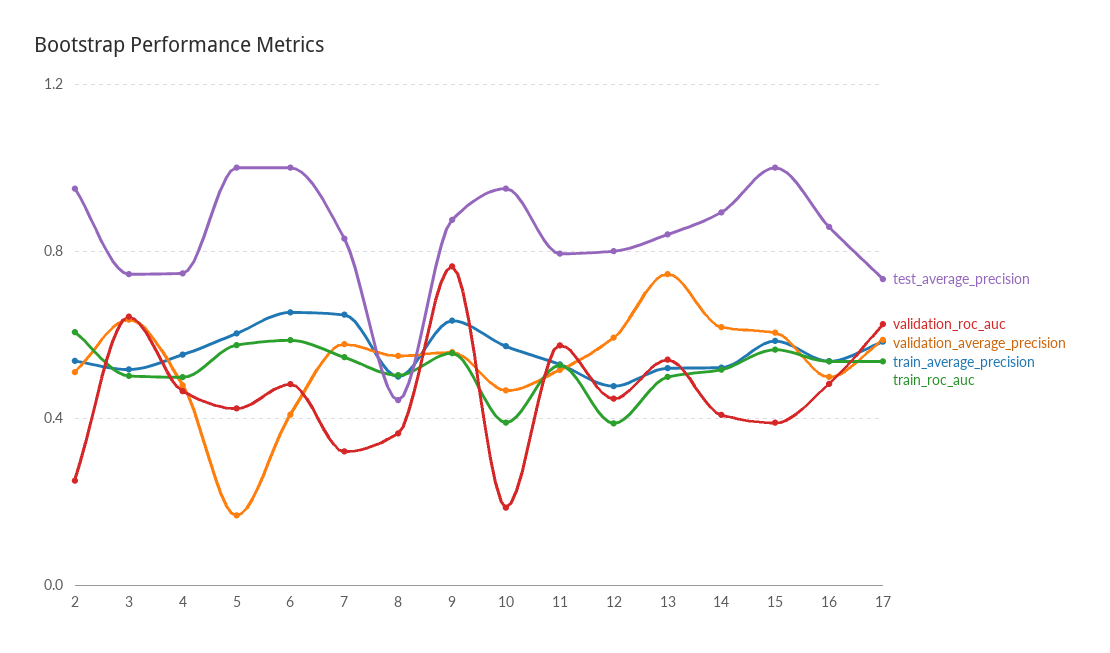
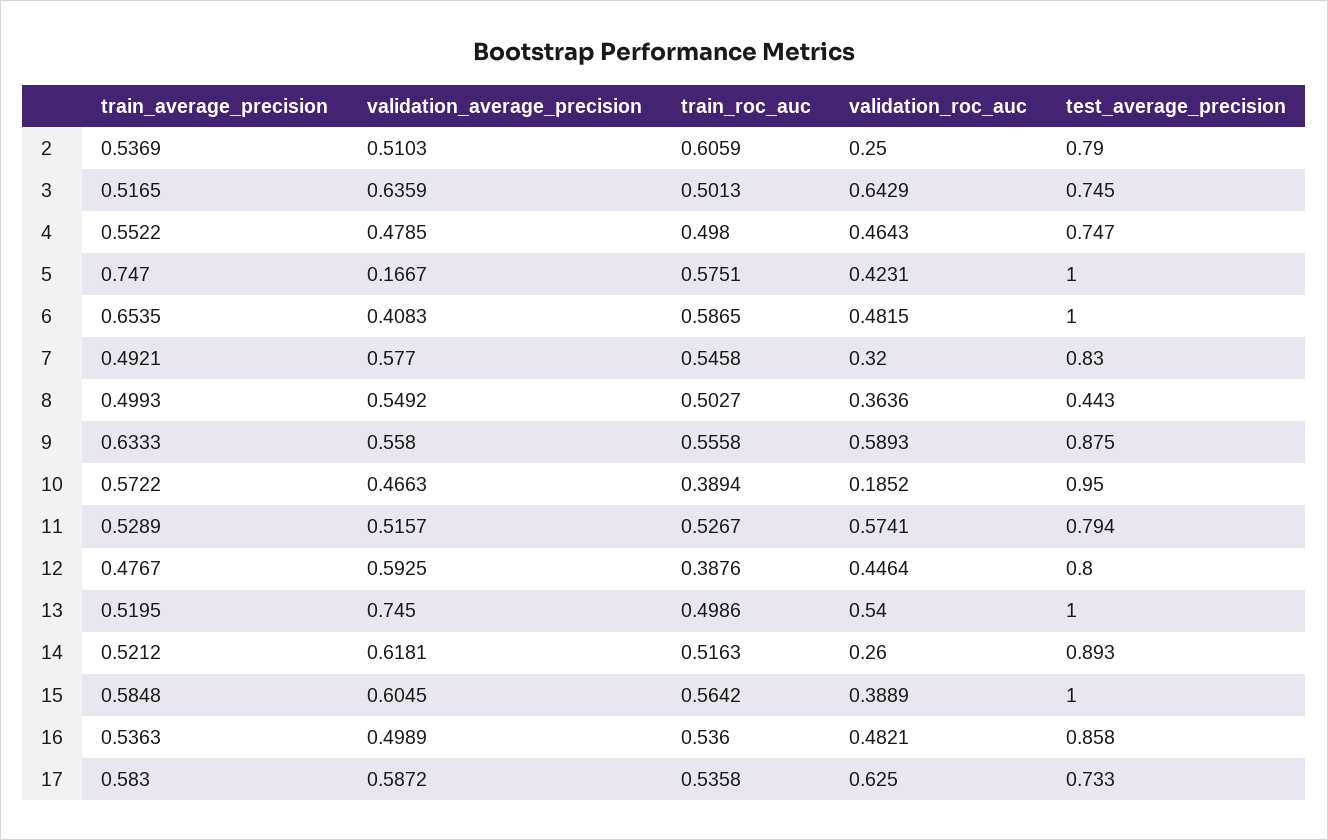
test_average_precision, 2: 0.95 -> 0.79
train_average_precision, 5: 0.6 -> 0.747
train_average_precision, 7: 0.65 -> 0.4921
validation_roc_auc, 9: 0.75 -> 0.5893
test_average_precision, 13: 0.85 -> 1
validation_roc_auc, 14: 0.4 -> 0.26

